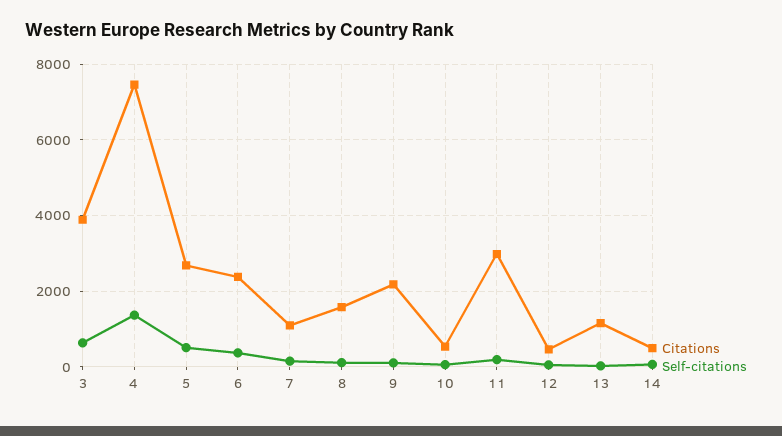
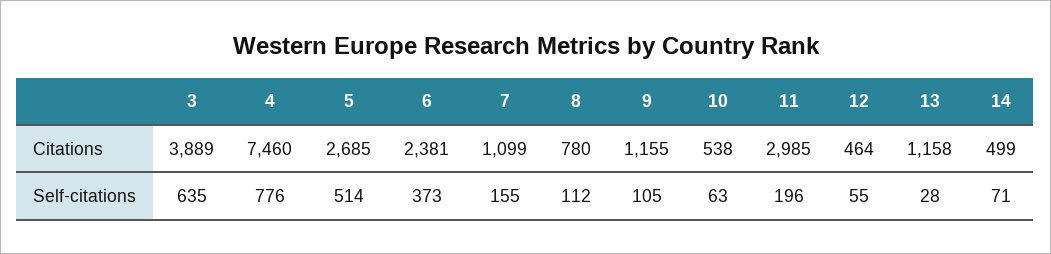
Self-citations, 4: 1400 -> 776
Citations, 8: 1600 -> 780
Citations, 9: 2200 -> 1155

